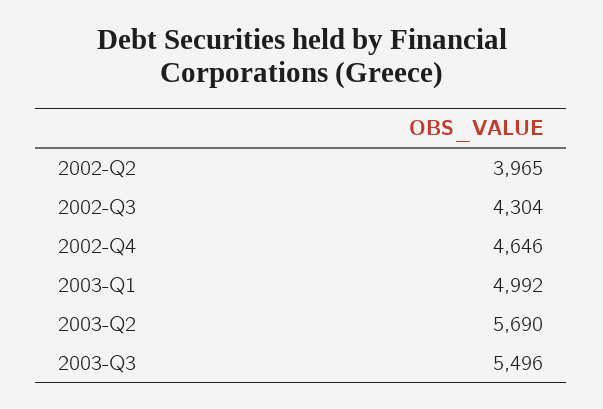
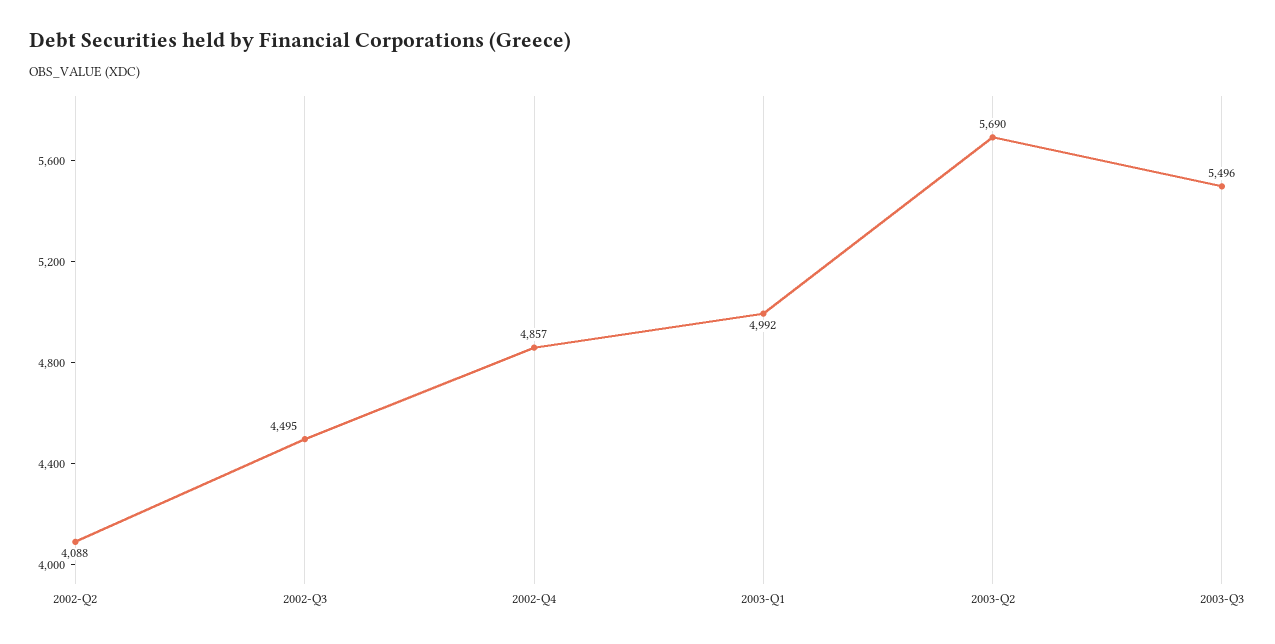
2002-Q2: 3965 -> 4088
2002-Q3: 4304 -> 4495
2002-Q4: 4646 -> 4857

